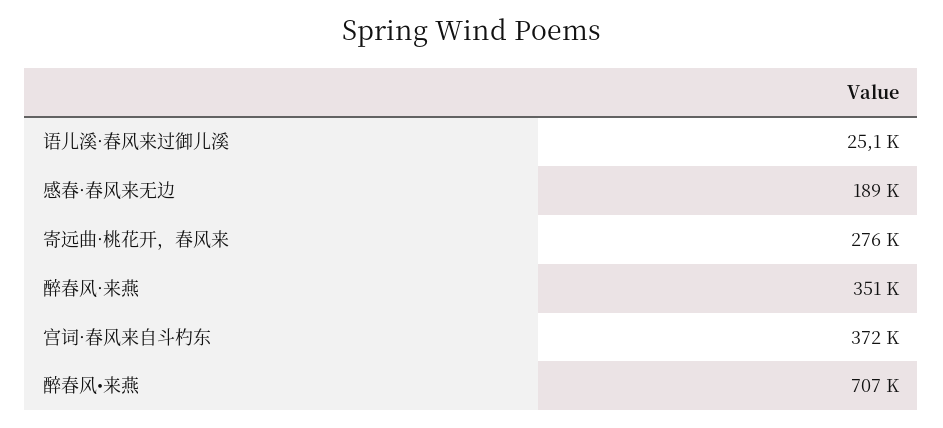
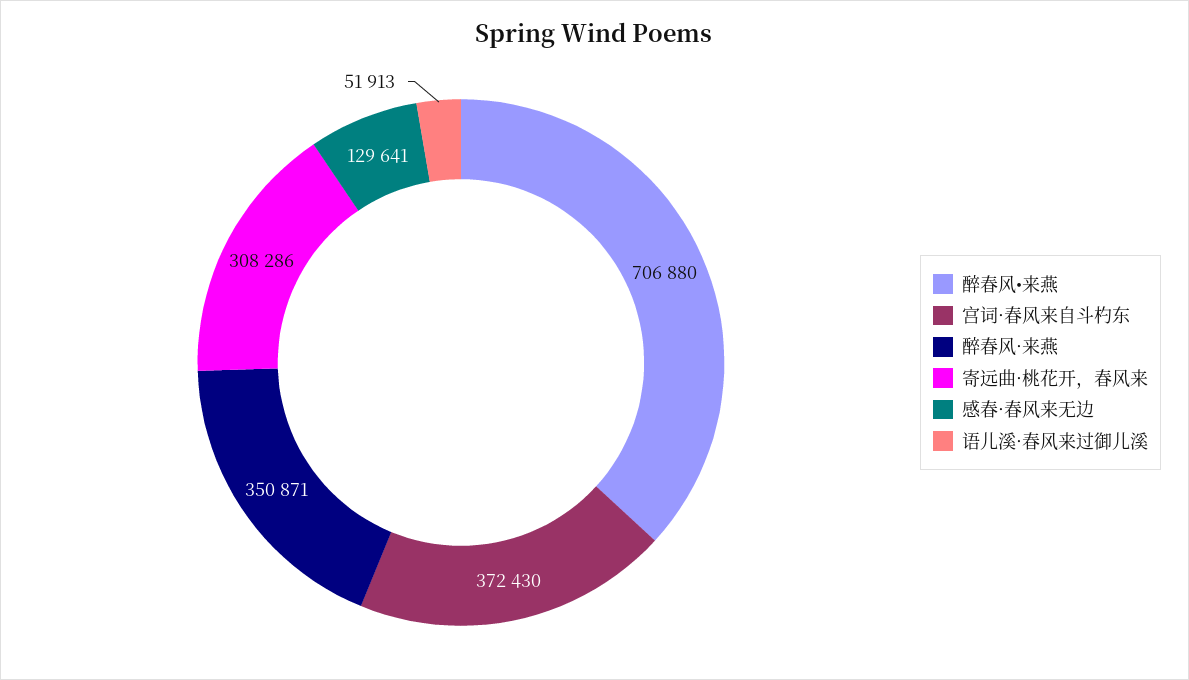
语儿溪·春风来过御儿溪: 25100 -> 51913
感春·春风来无边: 189000 -> 129641
寄远曲·桃花开，春风来: 276000 -> 308286

